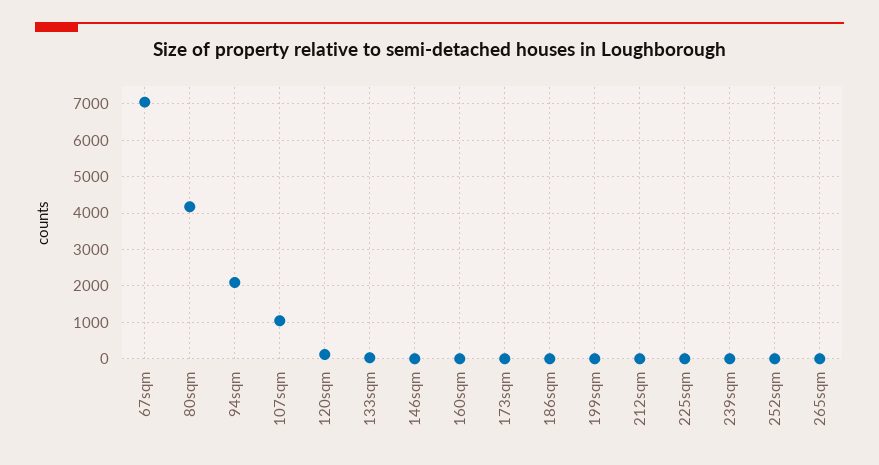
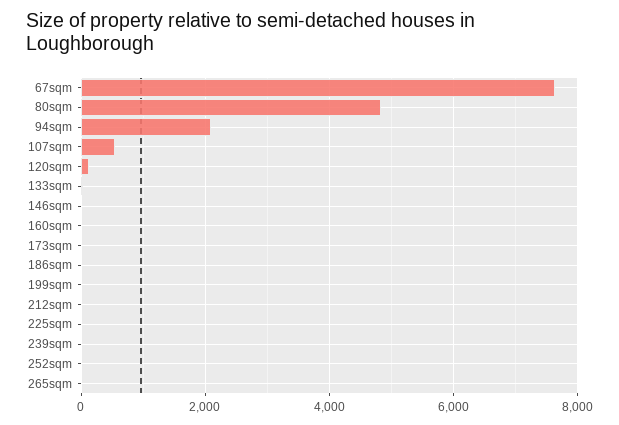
67sqm: 7000 -> 7600
80sqm: 4200 -> 4800
107sqm: 1000 -> 600

